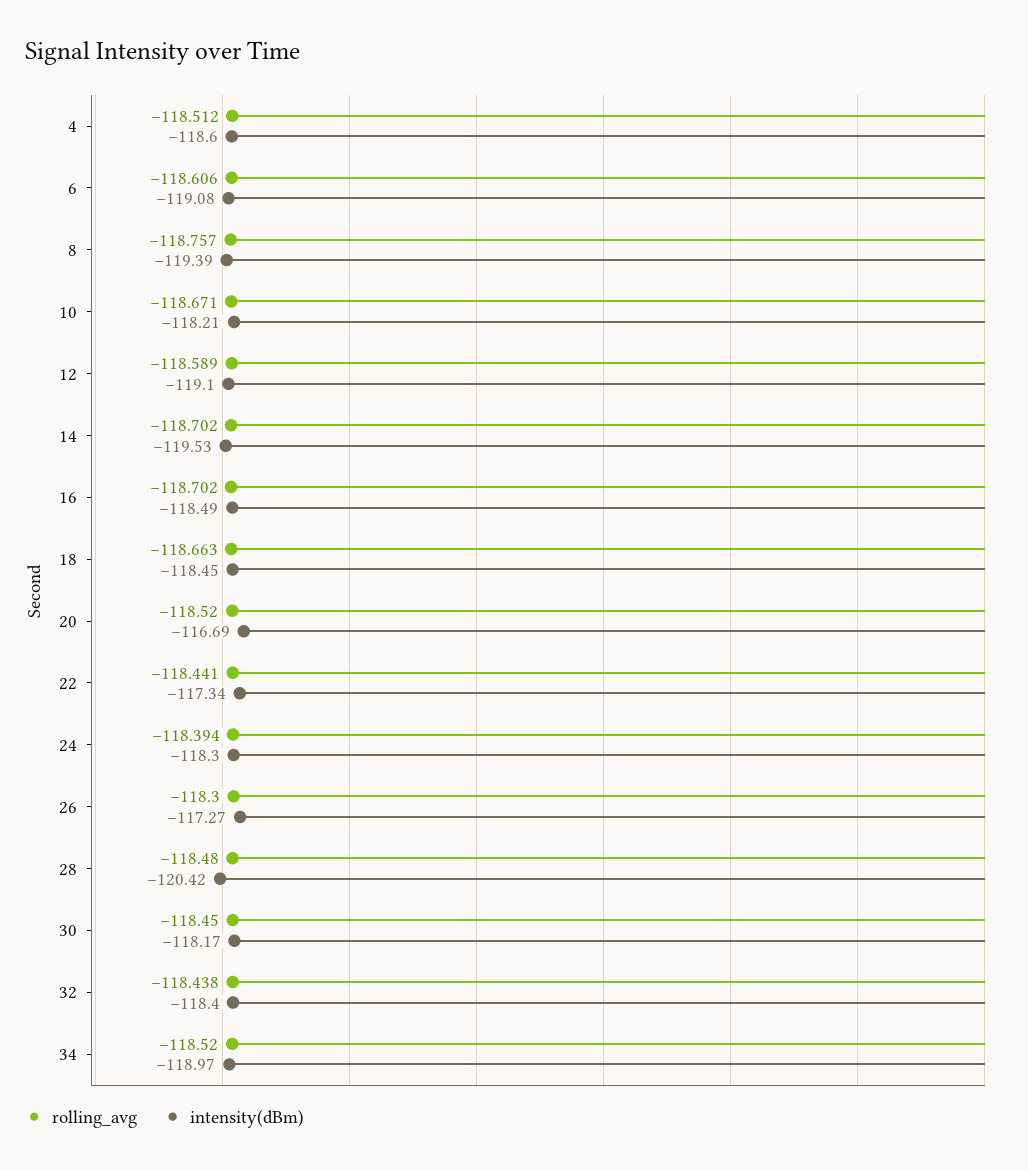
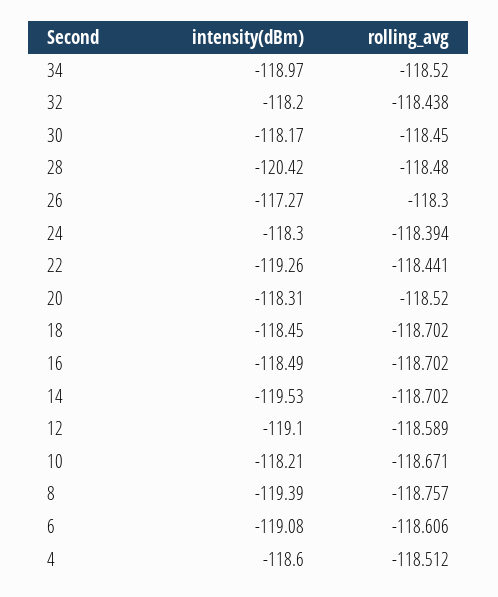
rolling_avg, 18: -118.663 -> -118.702
intensity(dBm), 20: -116.69 -> -118.31
intensity(dBm), 22: -117.34 -> -119.26
intensity(dBm), 32: -118.4 -> -118.2

